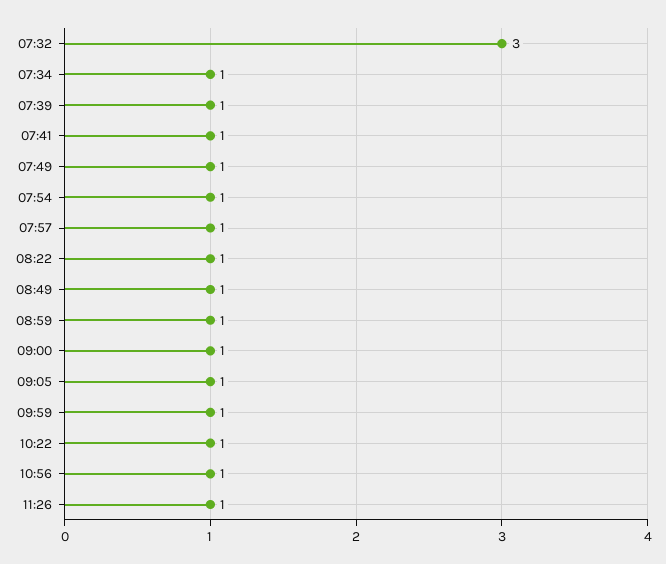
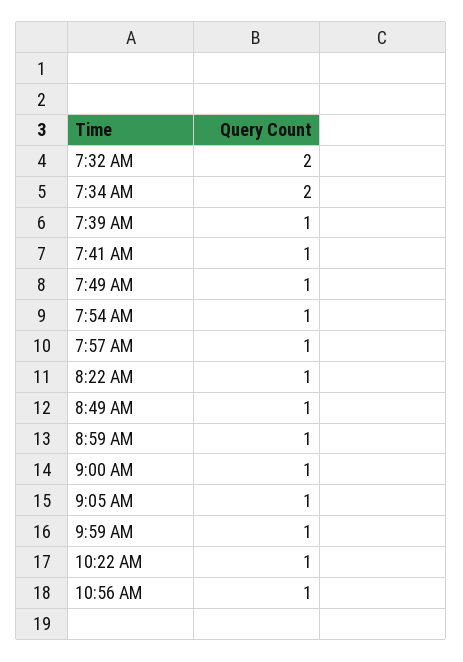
07:32: 3 -> 2
07:34: 1 -> 2
11:26: 1 -> none

